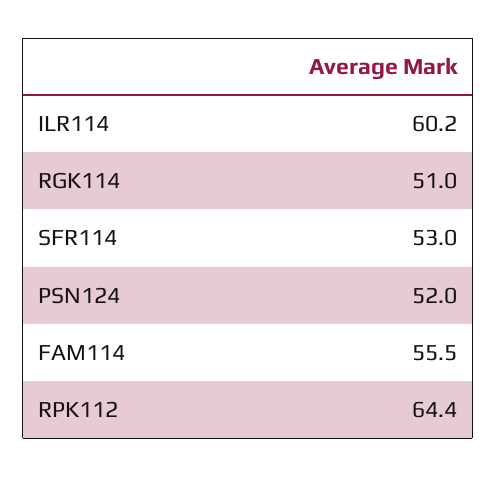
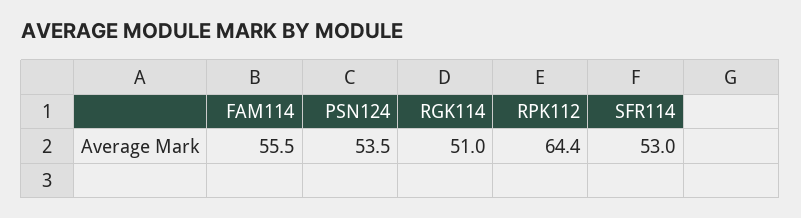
ILR114: 60.2 -> none
PSN124: 52 -> 53.5

